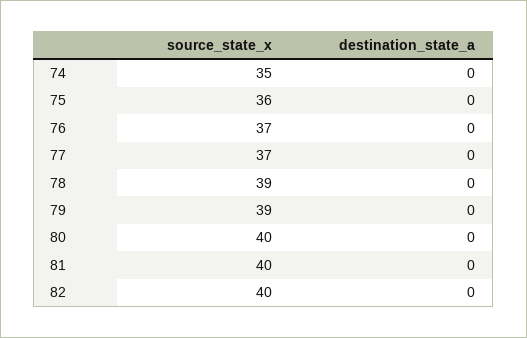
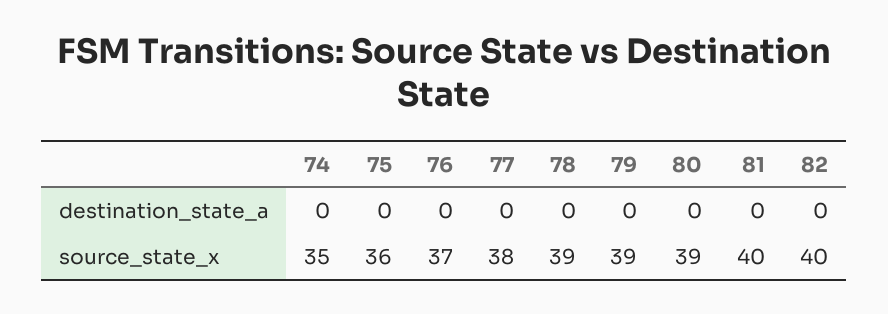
source_state_x, 77: 37 -> 38
source_state_x, 80: 40 -> 39

